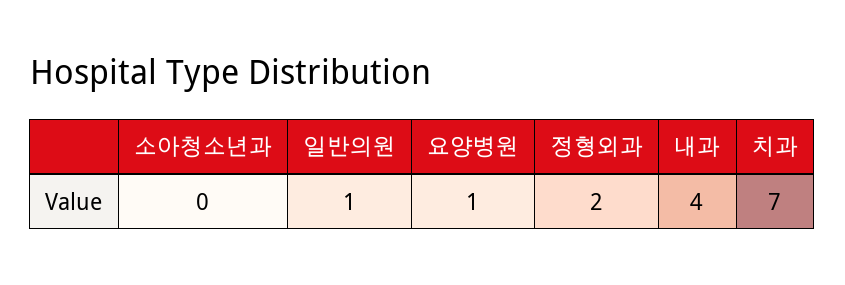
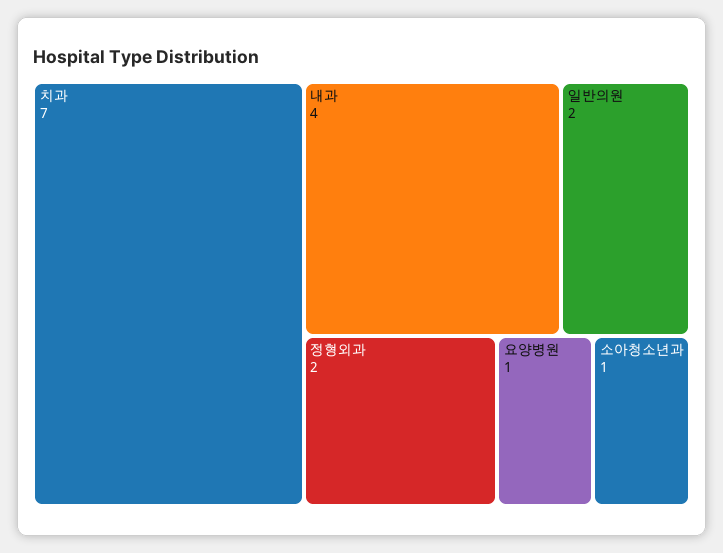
소아청소년과: 0 -> 1
일반의원: 1 -> 2

